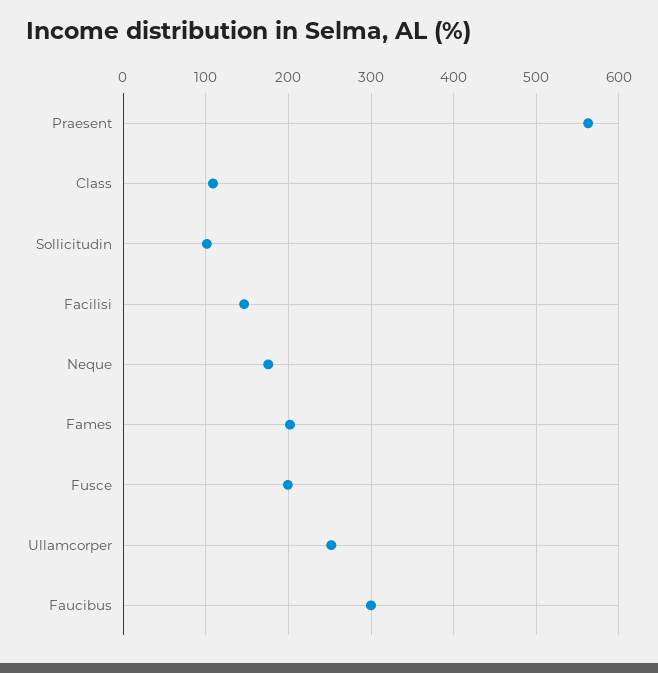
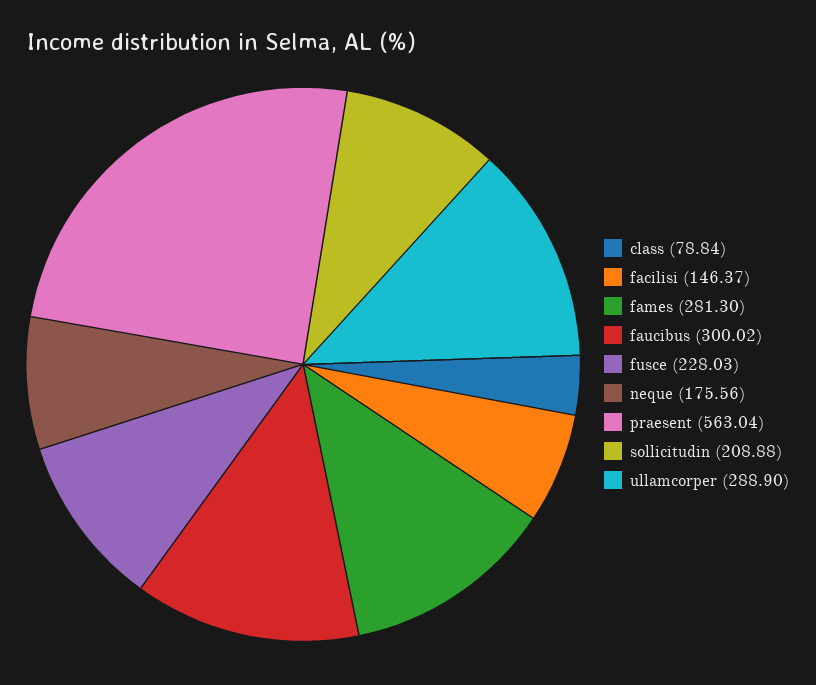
Class: 110 -> 78.84
Sollicitudin: 100 -> 208.88
Fames: 200 -> 281.3
Fusce: 200 -> 228.03
Ullamcorper: 250 -> 288.9

